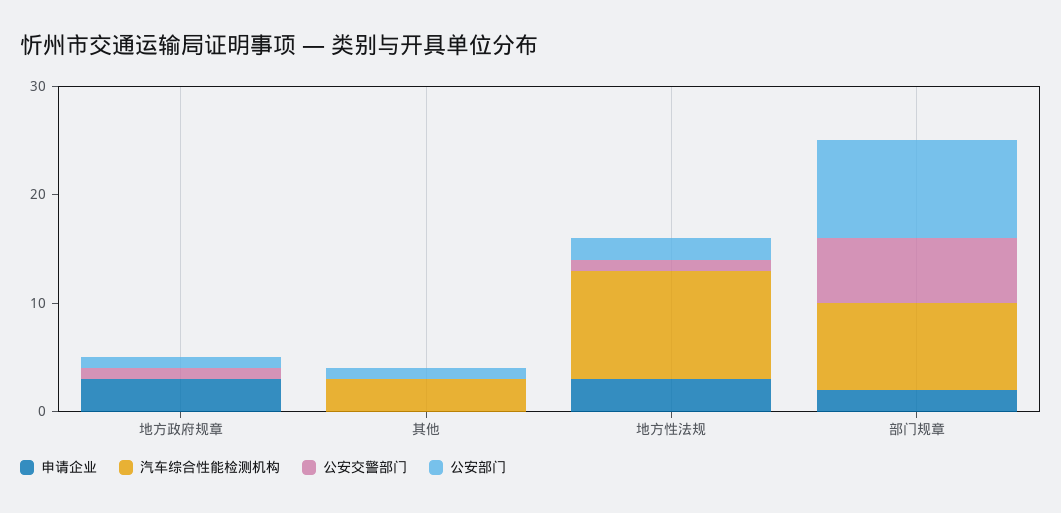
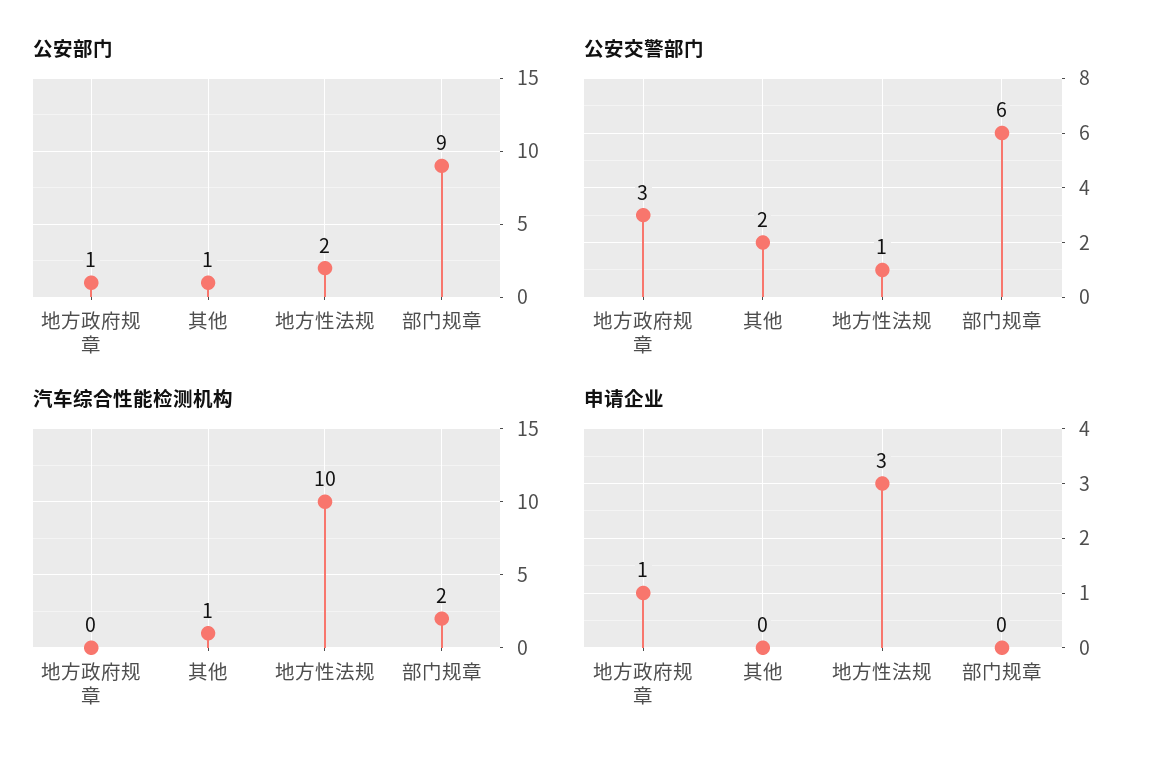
申请企业, 地方政府规章: 3 -> 1
公安交警部门, 地方政府规章: 1 -> 3
汽车综合性能检测机构, 其他: 3 -> 1
公安交警部门, 其他: 0 -> 2
申请企业, 部门规章: 2 -> 0
汽车综合性能检测机构, 部门规章: 8 -> 2

